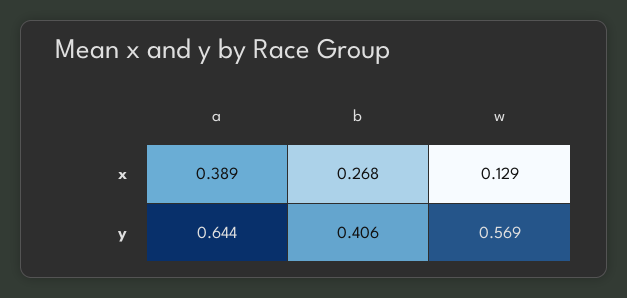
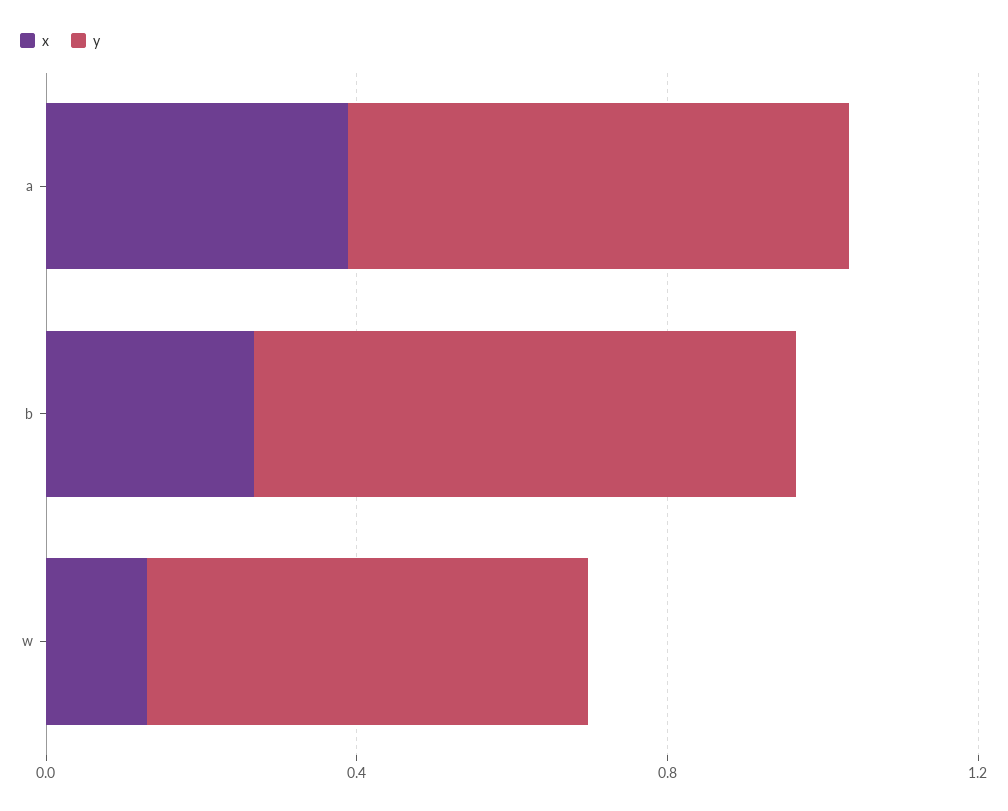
y, b: 0.406 -> 0.7

